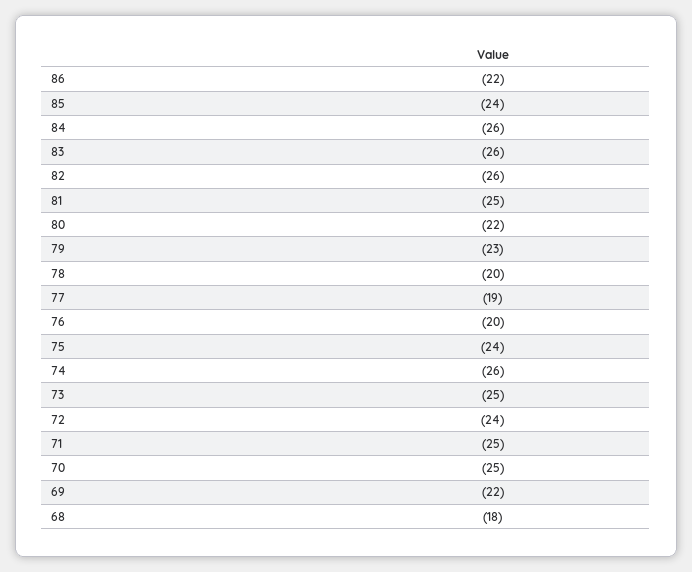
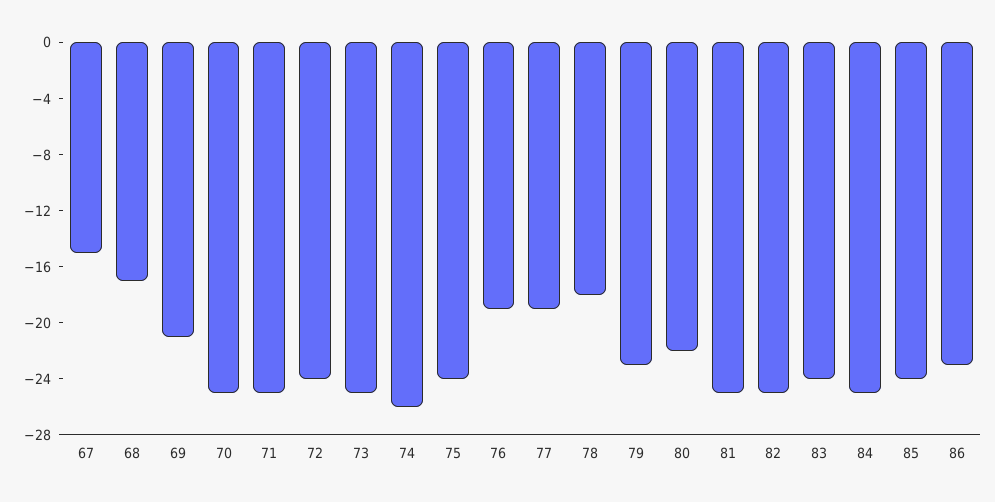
86: -22 -> -23
84: -26 -> -25
83: -26 -> -24
82: -26 -> -25
78: -20 -> -18
76: -20 -> -19
69: -22 -> -21
68: -18 -> -17
67: none -> -15

